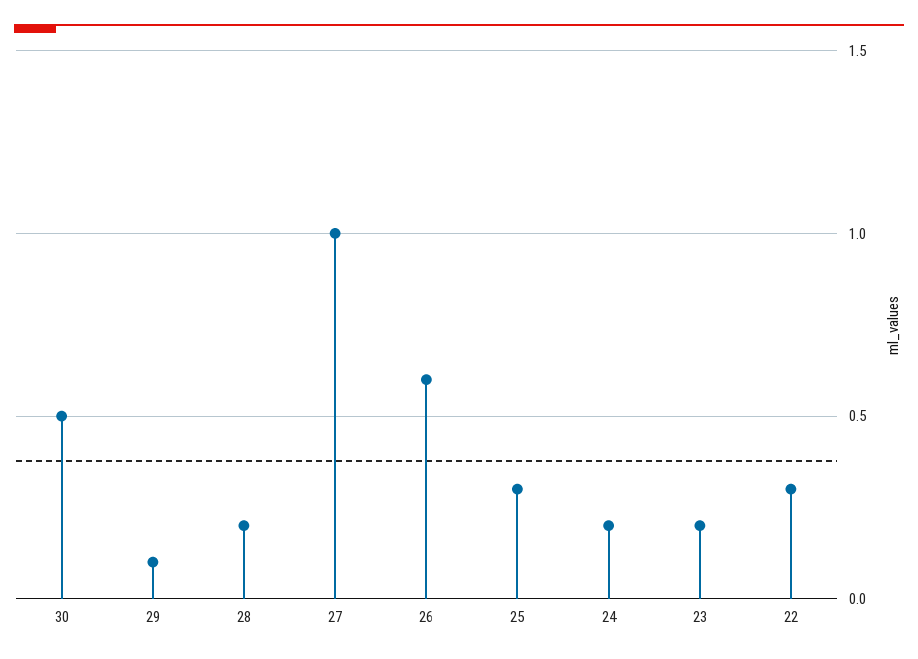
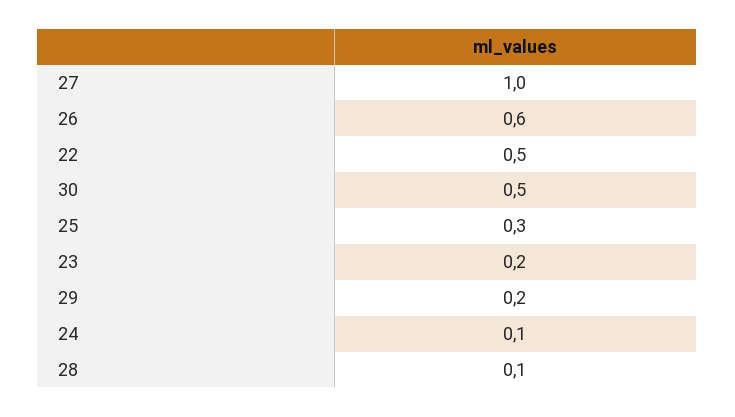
29: 0.1 -> 0.2
28: 0.2 -> 0.1
24: 0.2 -> 0.1
22: 0.3 -> 0.5

